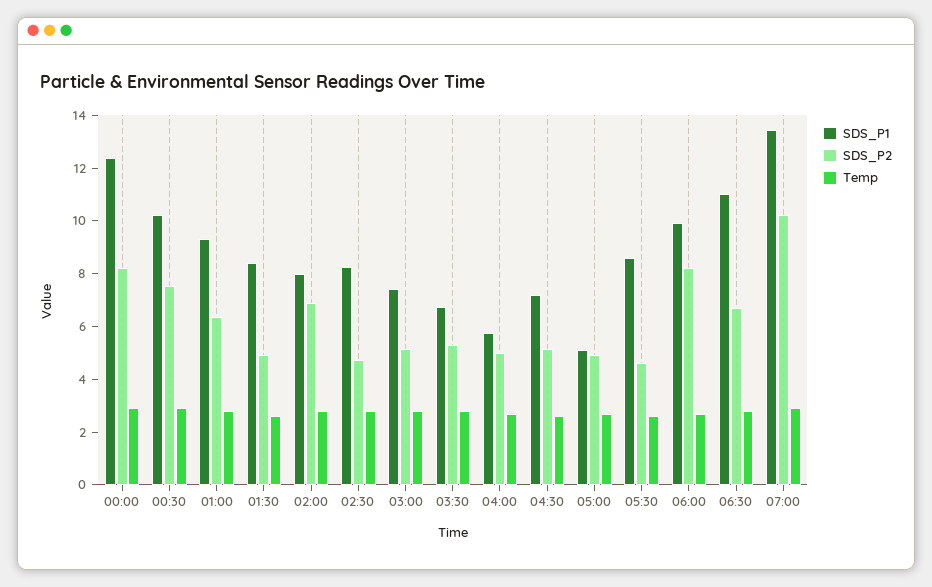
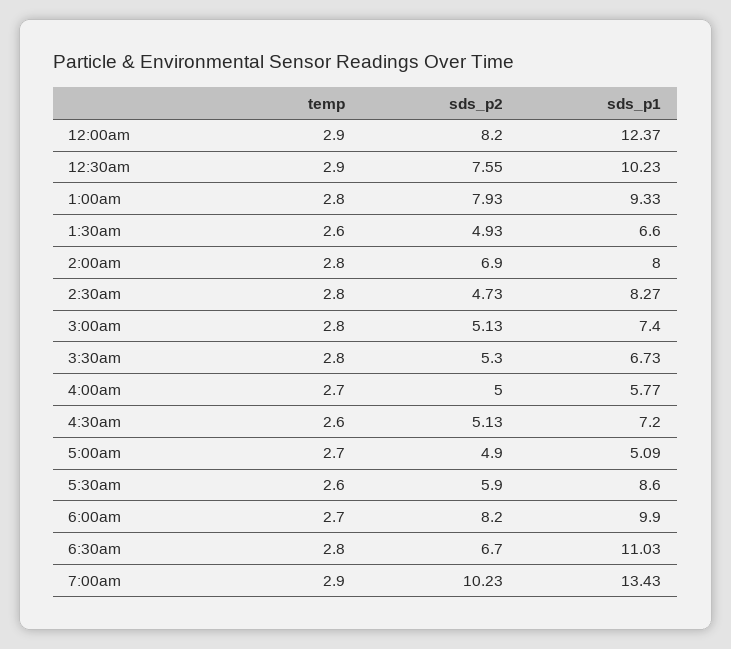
SDS_P2, 01:00: 6.5 -> 7.93
SDS_P1, 01:30: 8.5 -> 6.6
SDS_P2, 05:30: 4.5 -> 5.9

